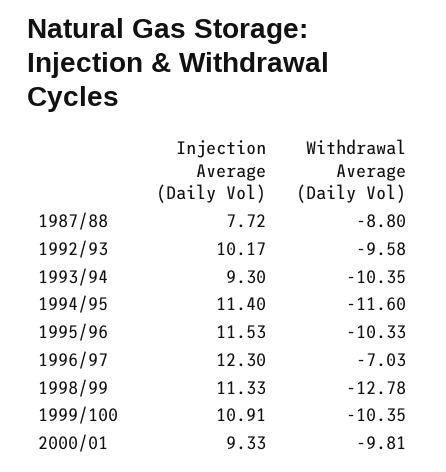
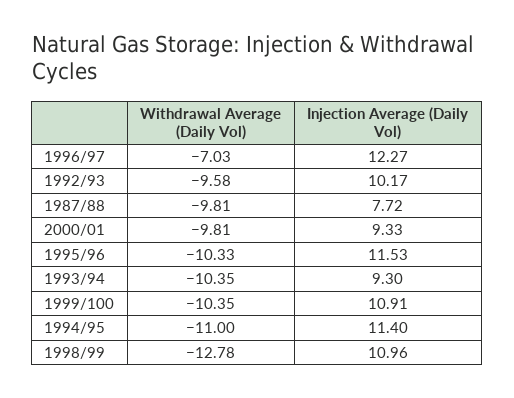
Withdrawal Average (Daily Vol), 1987/88: -8.8 -> -9.81
Withdrawal Average (Daily Vol), 1994/95: -11.6 -> -11
Injection Average (Daily Vol), 1996/97: 12.3 -> 12.27
Injection Average (Daily Vol), 1998/99: 11.33 -> 10.96

